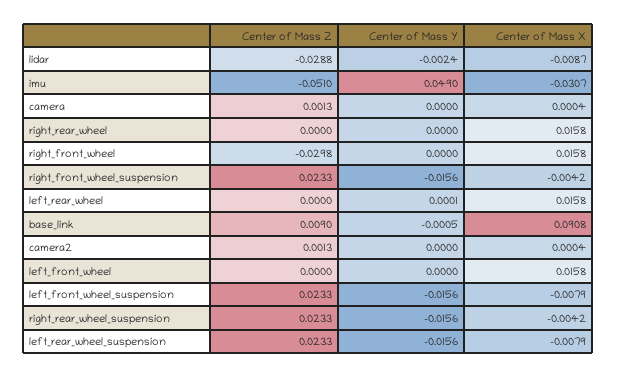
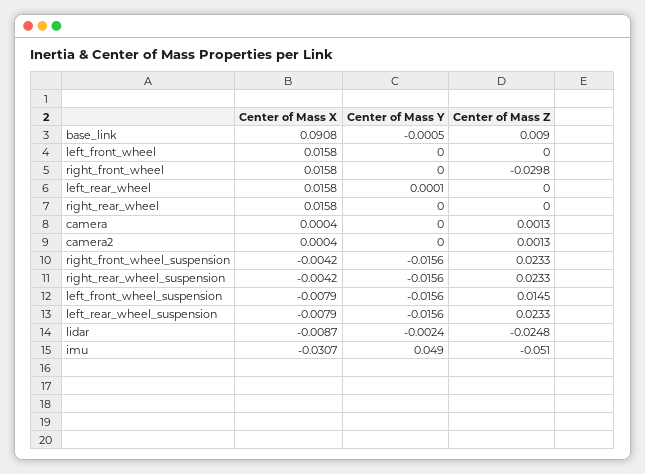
Center of Mass Z, lidar: -0.0288 -> -0.0248
Center of Mass Z, left_front_wheel_suspension: 0.0233 -> 0.0145

